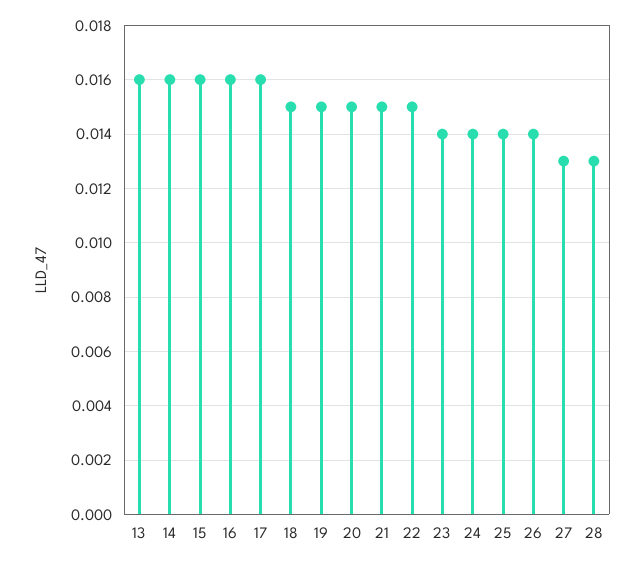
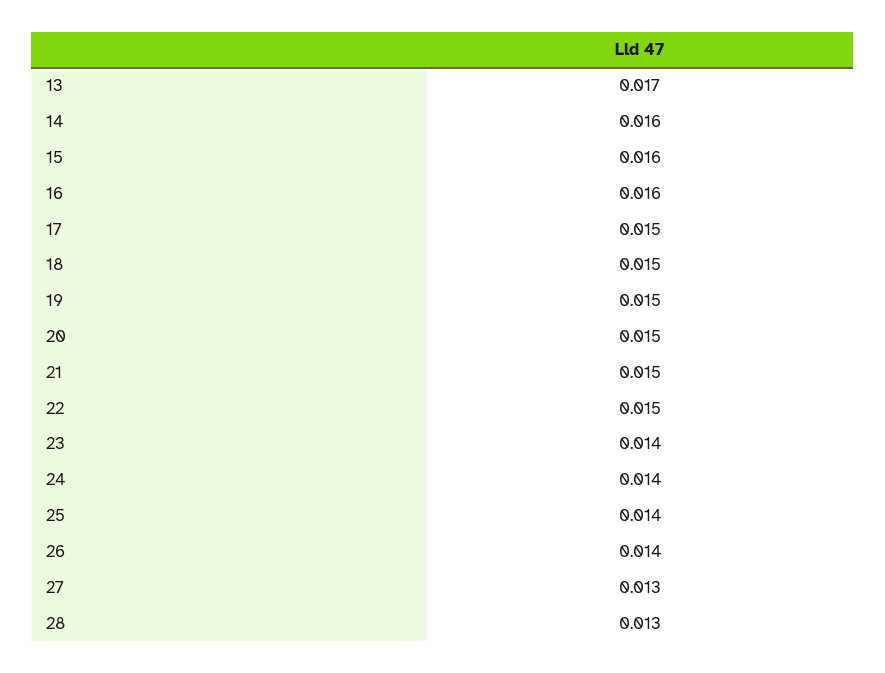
13: 0.016 -> 0.017
17: 0.016 -> 0.015

